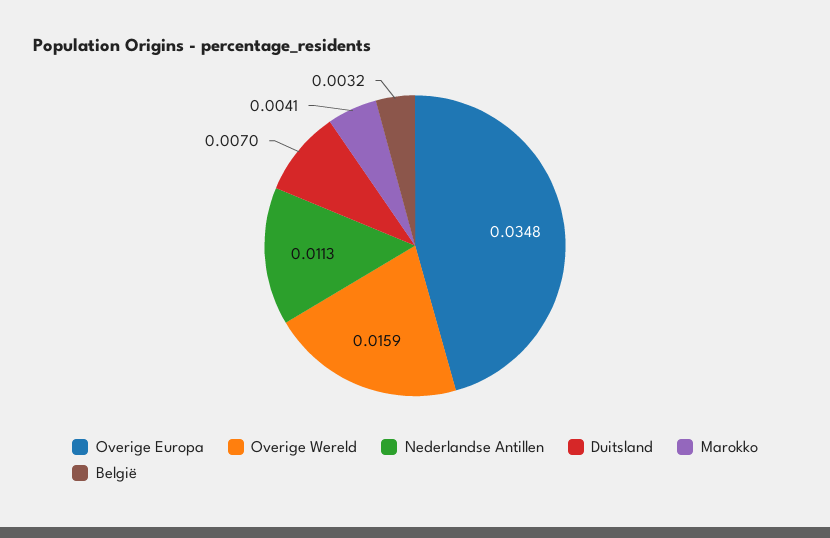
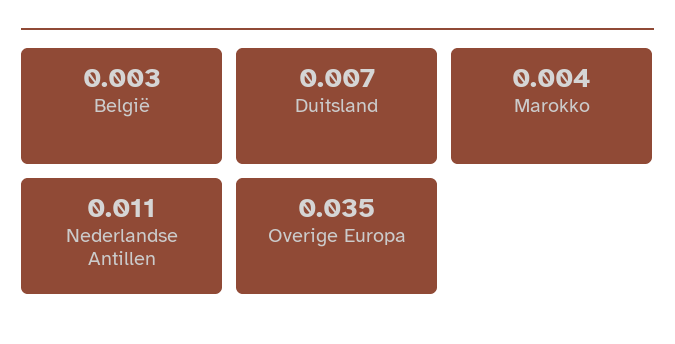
Overige Wereld: 0.0159 -> none

